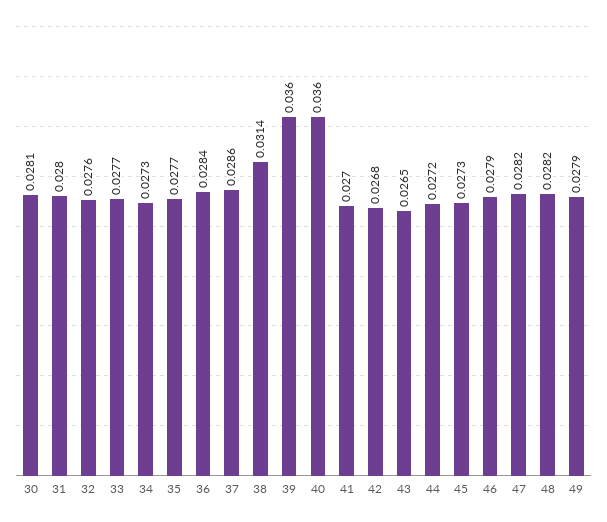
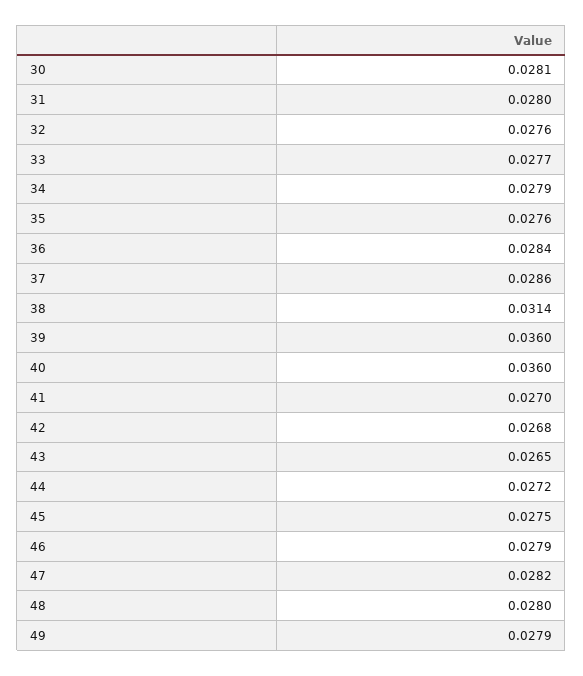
34: 0.0273 -> 0.0279
35: 0.0277 -> 0.0276
45: 0.0273 -> 0.0275
48: 0.0282 -> 0.028

